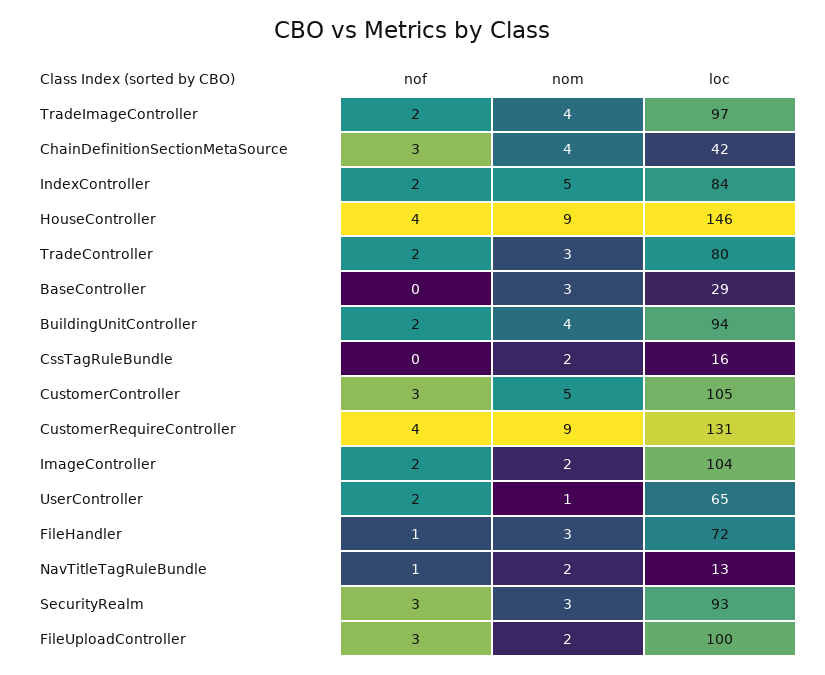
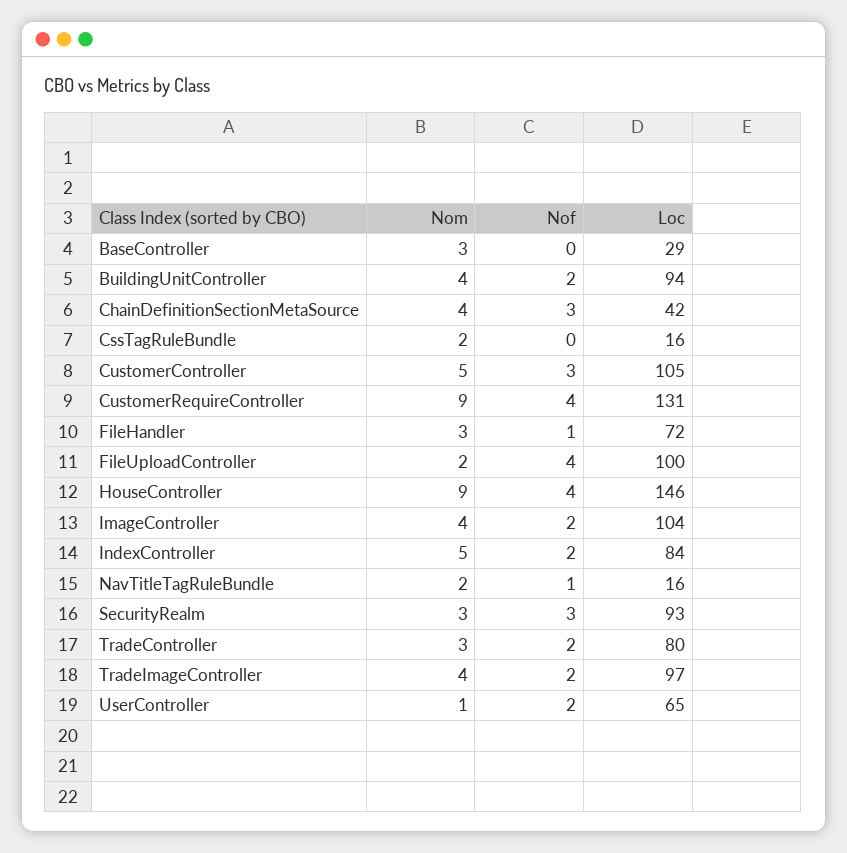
nom, ImageController: 2 -> 4
loc, NavTitleTagRuleBundle: 13 -> 16
nof, FileUploadController: 3 -> 4

